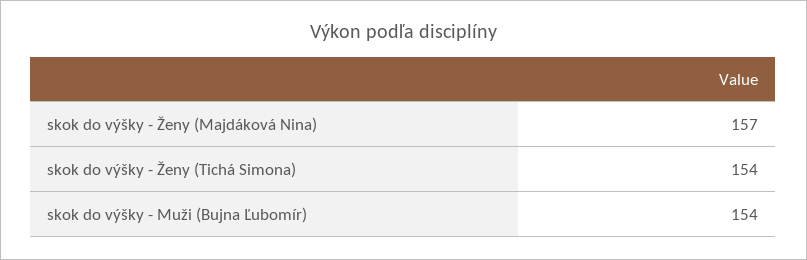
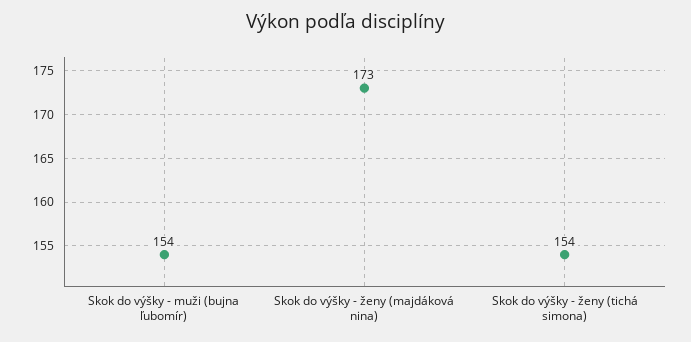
skok do výšky - Ženy (Majdáková Nina): 157 -> 173

